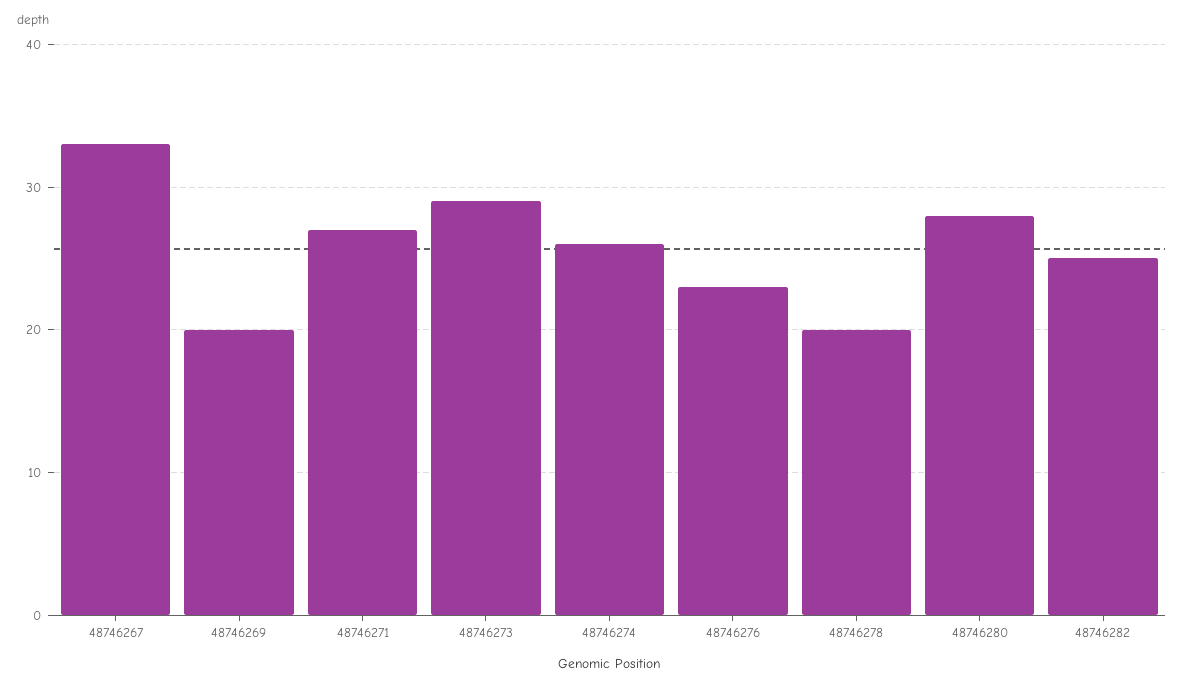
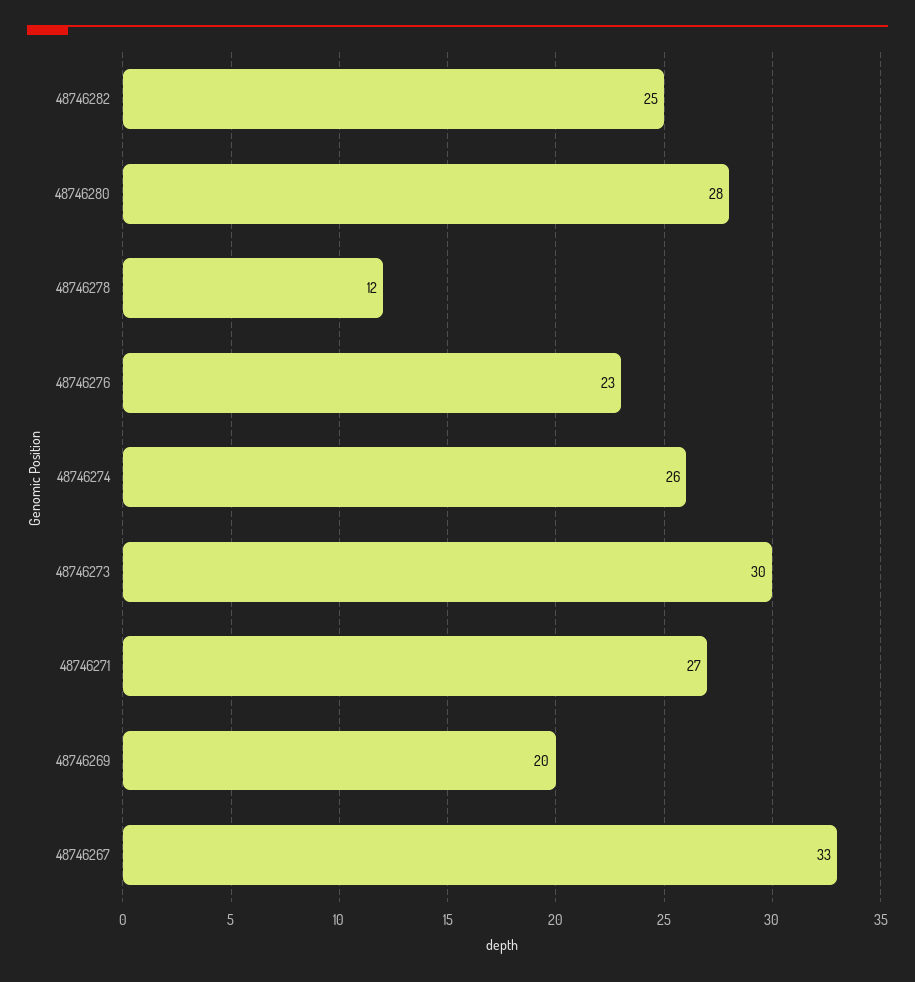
48746273: 29 -> 30
48746278: 20 -> 12

